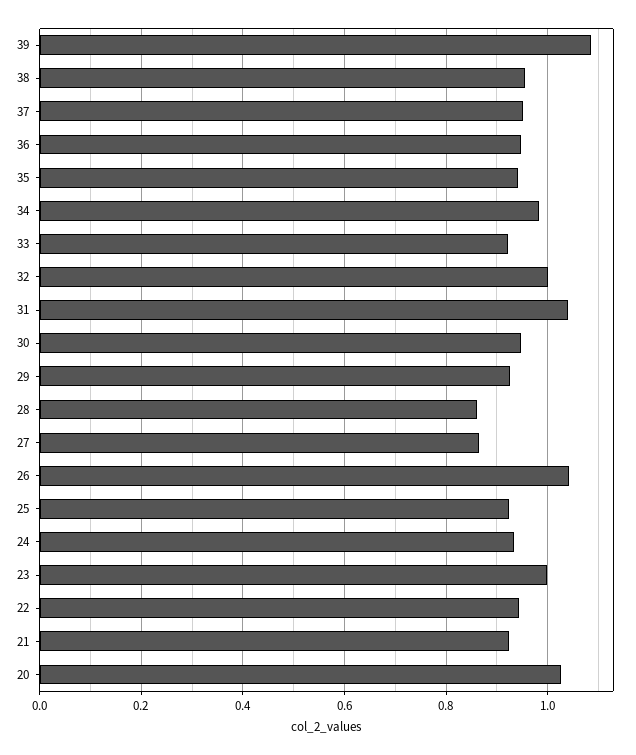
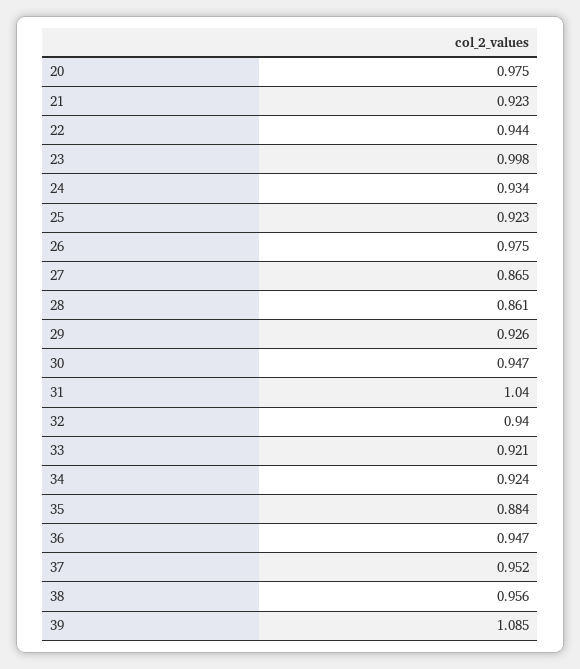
35: 0.94 -> 0.884
34: 0.98 -> 0.924
32: 1 -> 0.94
26: 1.04 -> 0.975
20: 1.02 -> 0.975

